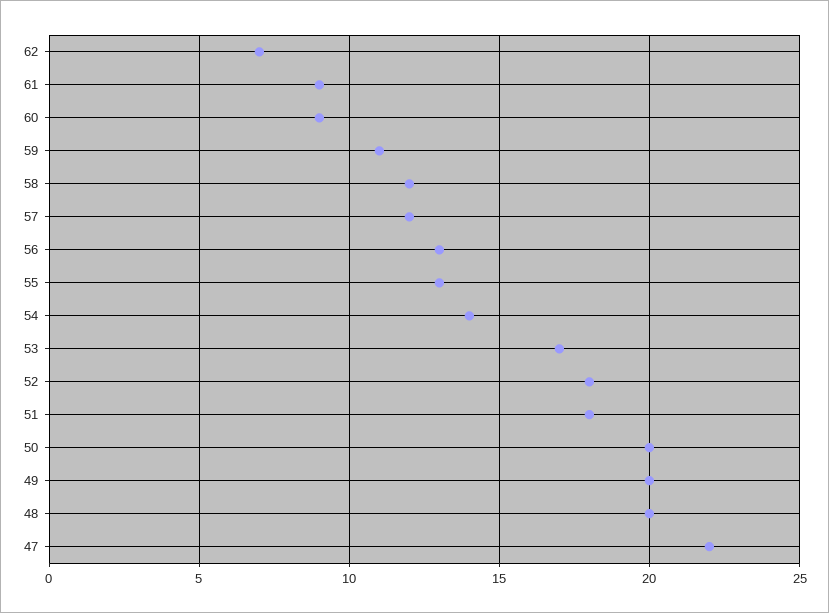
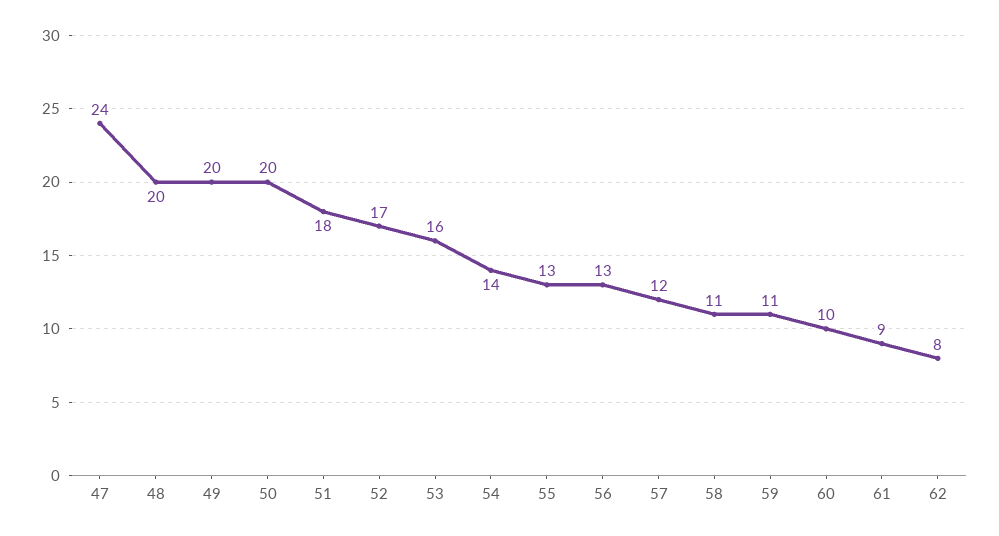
62: 7 -> 8
60: 9 -> 10
58: 12 -> 11
53: 17 -> 16
52: 18 -> 17
47: 22 -> 24

